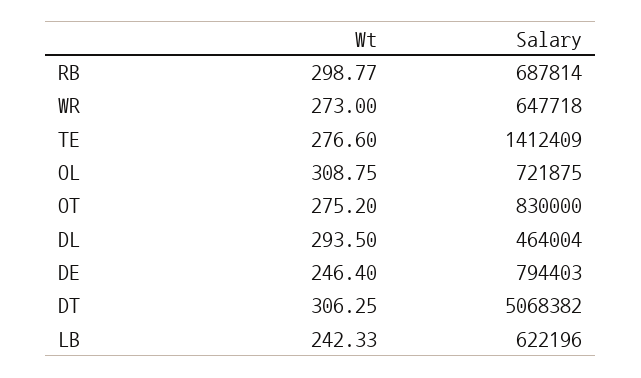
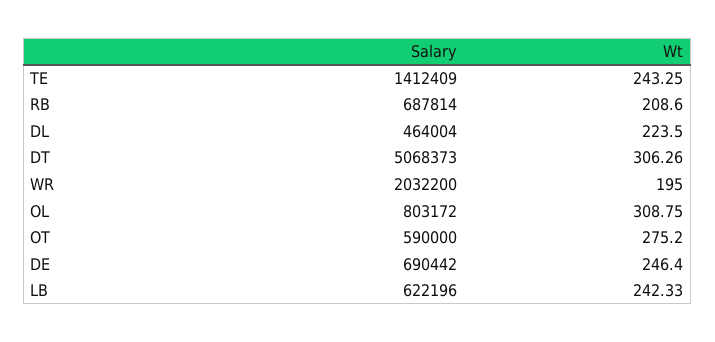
Wt, RB: 298.77 -> 208.6
Wt, WR: 273 -> 195
Salary, WR: 647718 -> 2032200
Wt, TE: 276.6 -> 243.25
Salary, OL: 721875 -> 803172
Salary, OT: 830000 -> 590000
Wt, DL: 293.5 -> 223.5
Salary, DE: 794403 -> 690442
Wt, DT: 306.25 -> 306.26
Salary, DT: 5068382 -> 5068373

